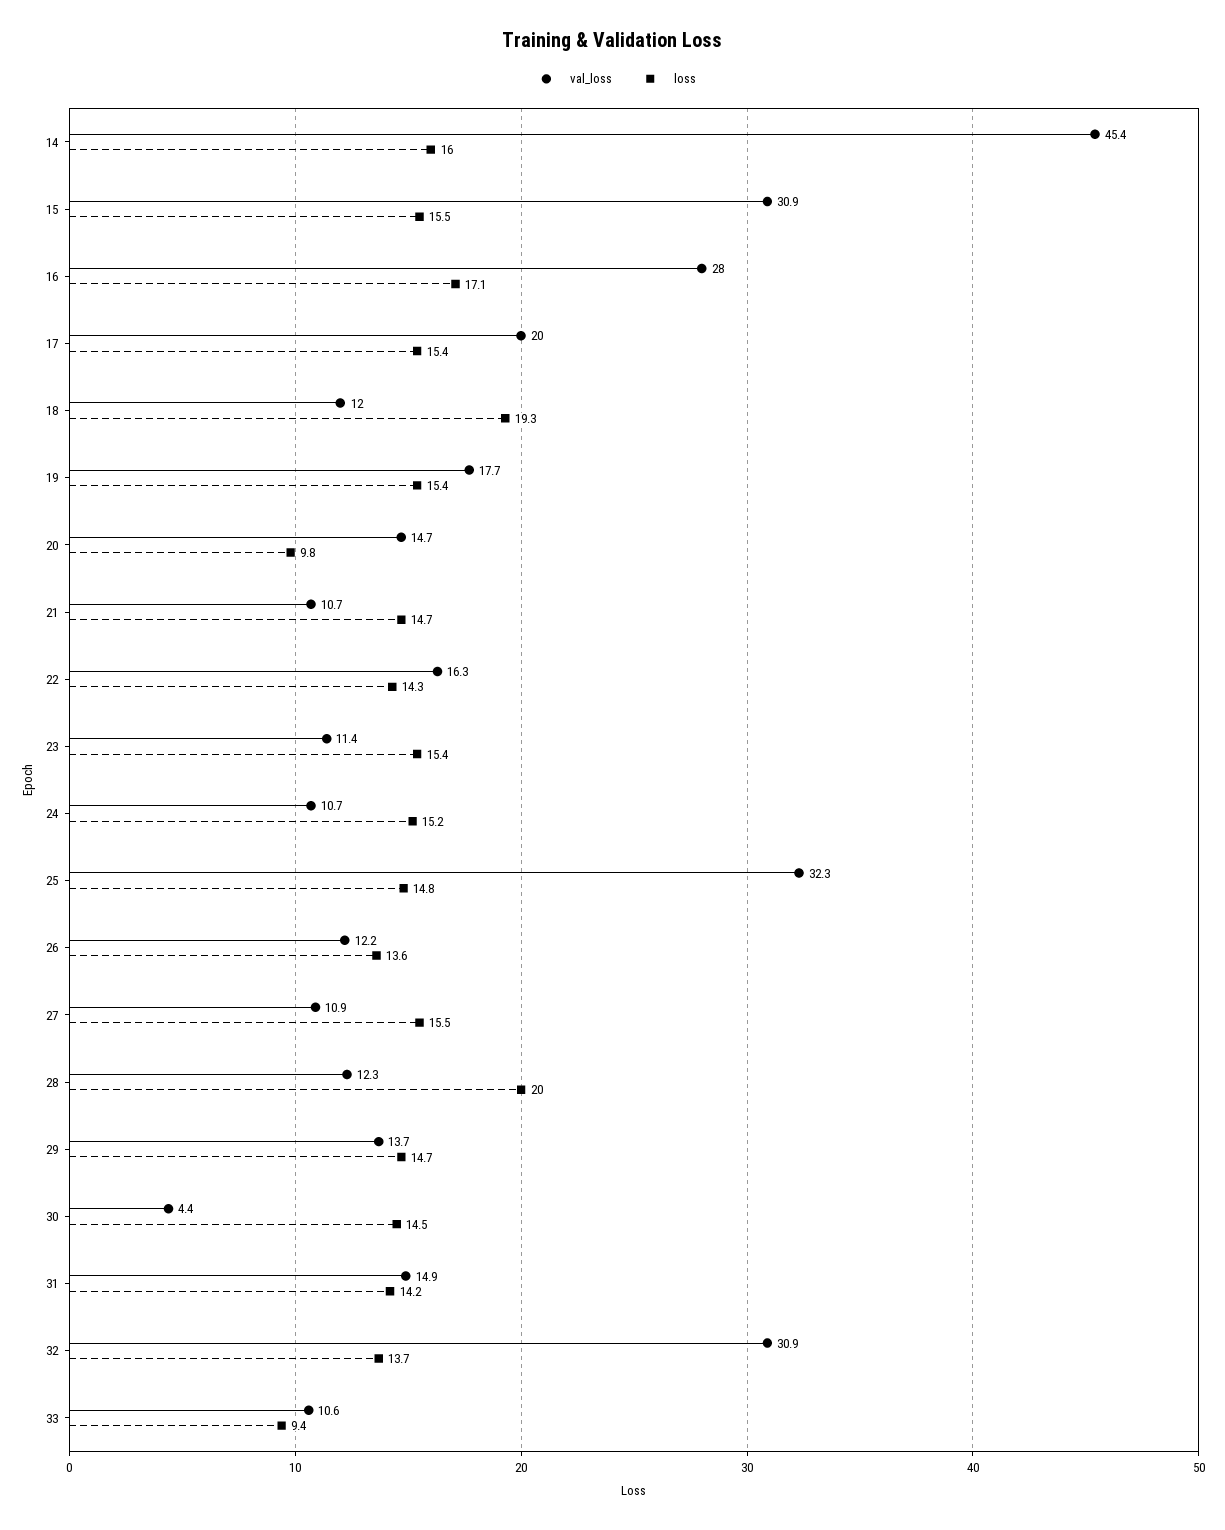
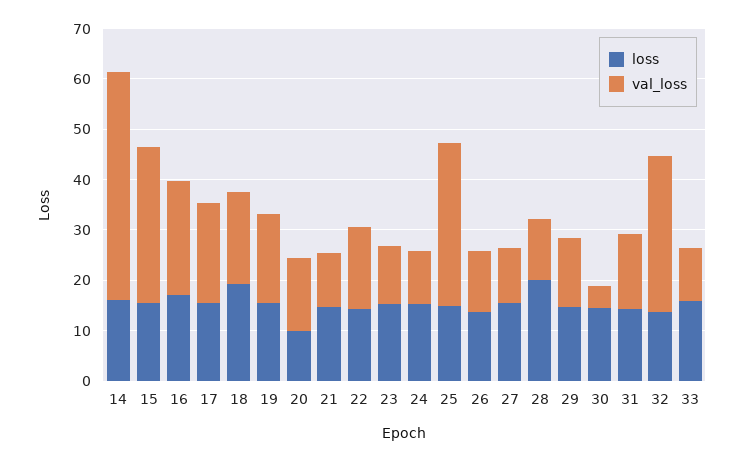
val_loss, 16: 28 -> 22
val_loss, 18: 12 -> 18
loss, 33: 9.4 -> 16

